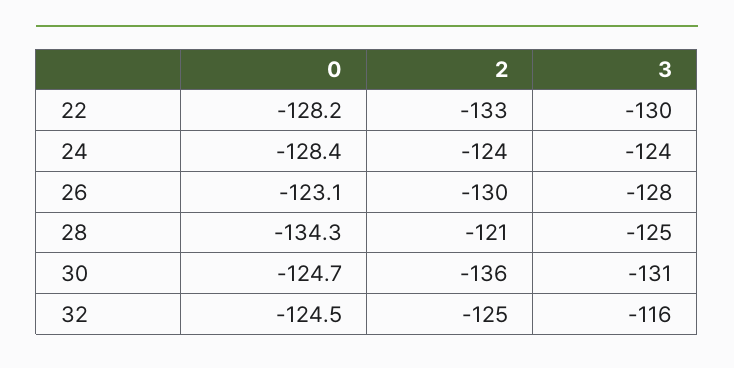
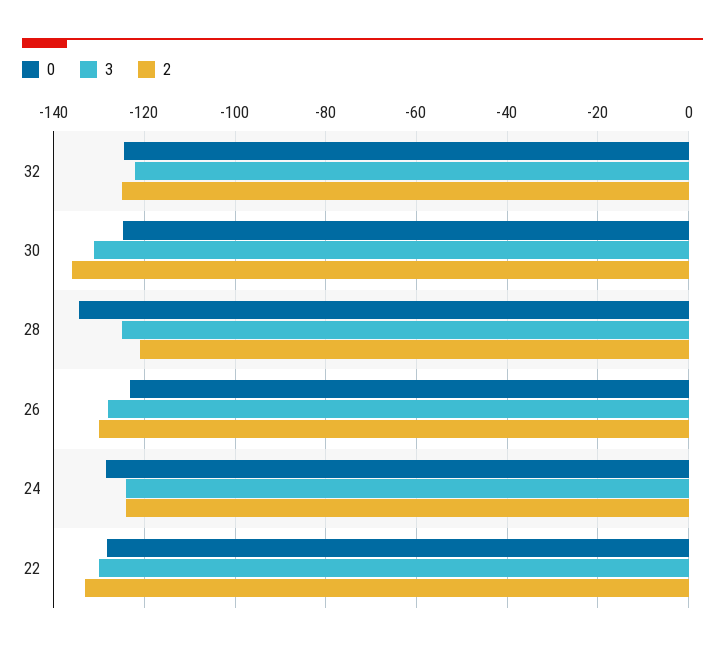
3, 32: -116 -> -122

